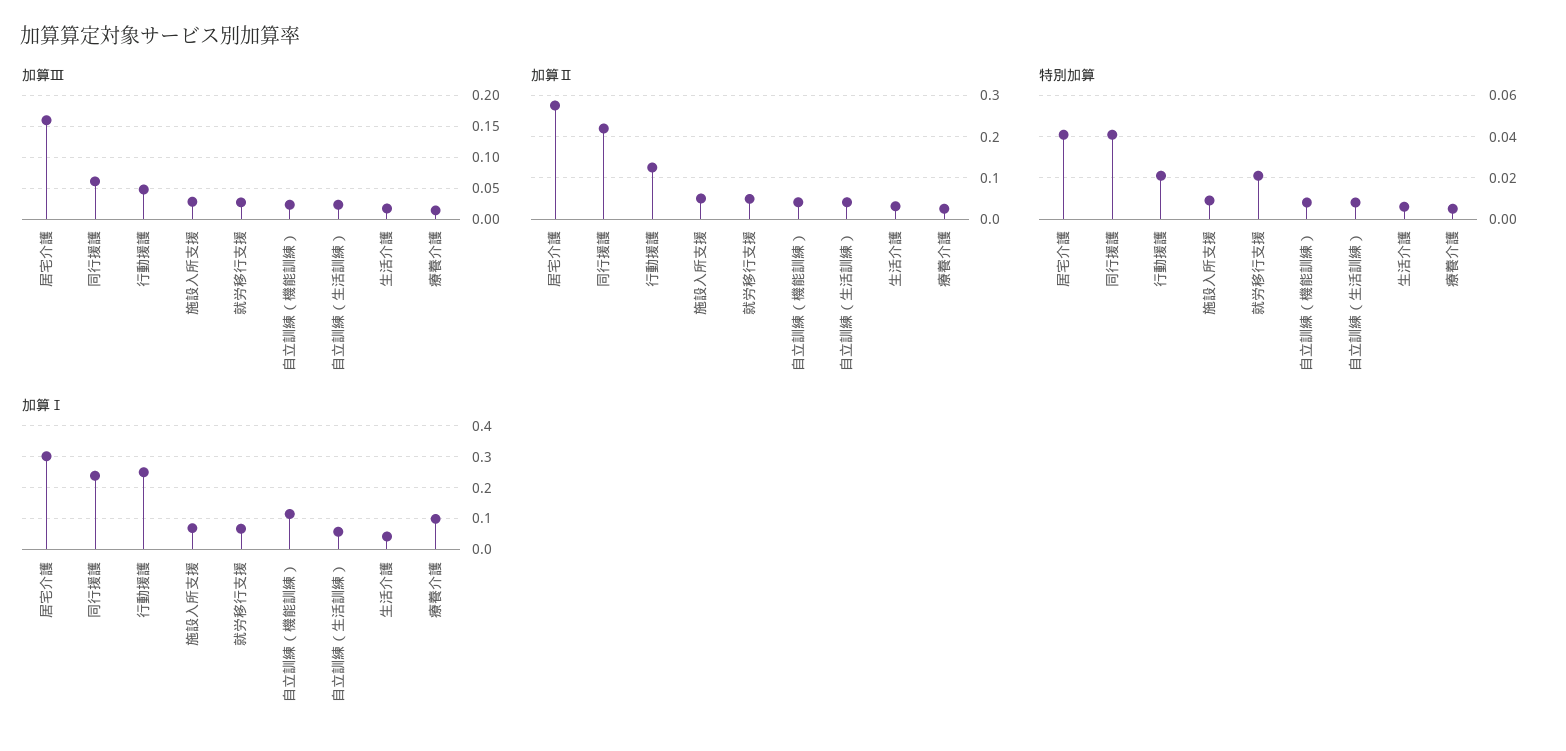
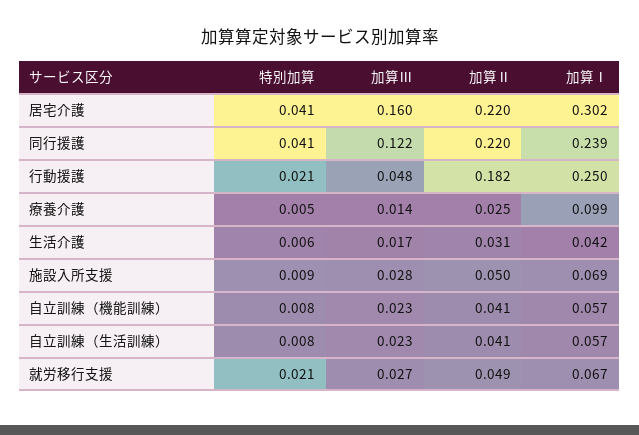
加算Ⅲ, 同行援護: 0.06 -> 0.122
加算Ⅱ, 居宅介護: 0.28 -> 0.22
加算Ⅱ, 行動援護: 0.12 -> 0.182
加算Ⅰ, 自立訓練（機能訓練）: 0.12 -> 0.057

